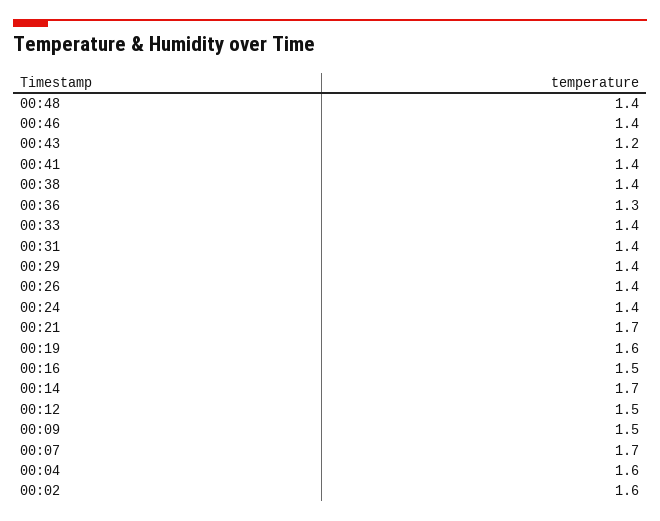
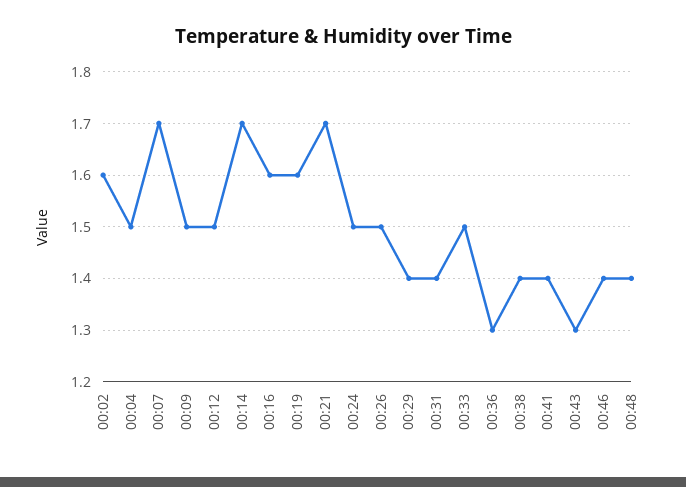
00:43: 1.2 -> 1.3
00:33: 1.4 -> 1.5
00:26: 1.4 -> 1.5
00:24: 1.4 -> 1.5
00:16: 1.5 -> 1.6
00:04: 1.6 -> 1.5

